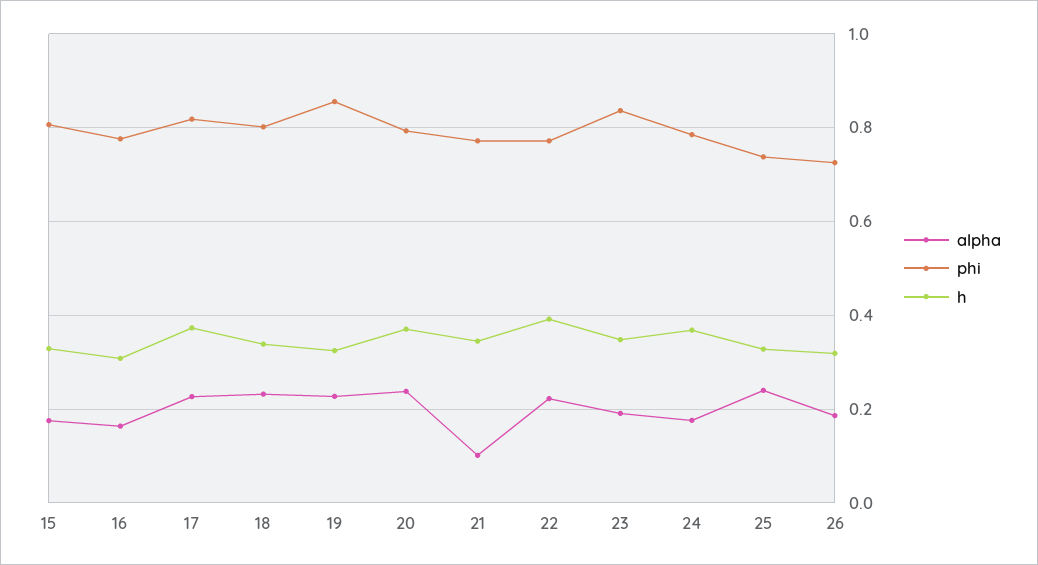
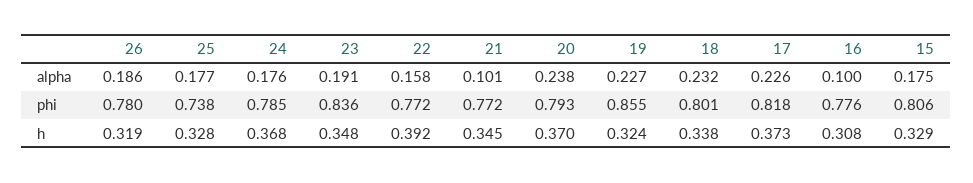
alpha, 16: 0.16 -> 0.1
alpha, 22: 0.22 -> 0.158
alpha, 25: 0.24 -> 0.177
phi, 26: 0.72 -> 0.78

